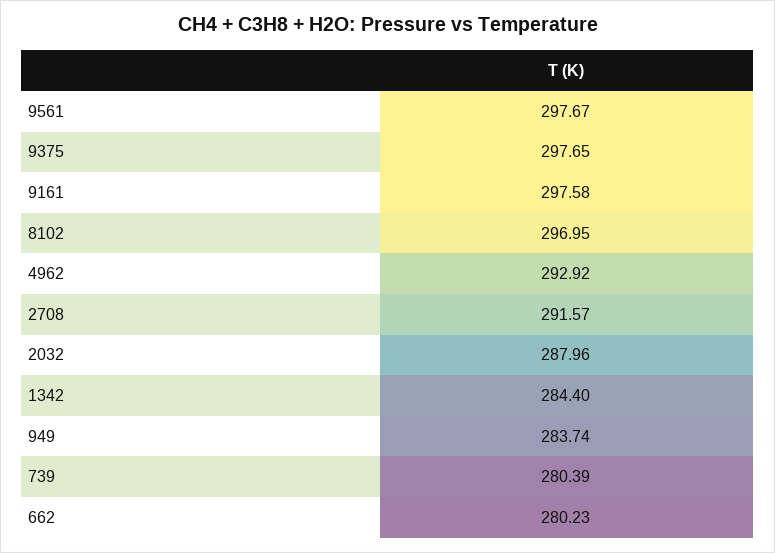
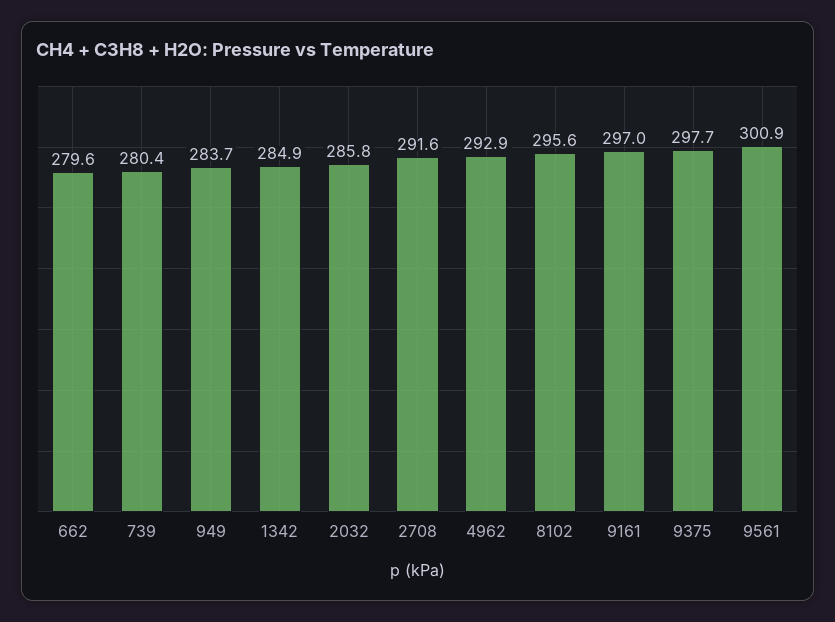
9561: 297.67 -> 300.9
9161: 297.58 -> 297
8102: 296.95 -> 295.6
2032: 287.96 -> 285.8
1342: 284.4 -> 284.9
662: 280.23 -> 279.6

